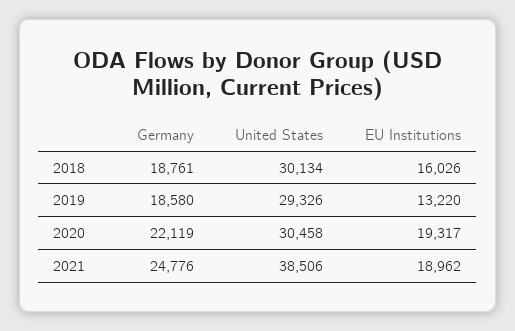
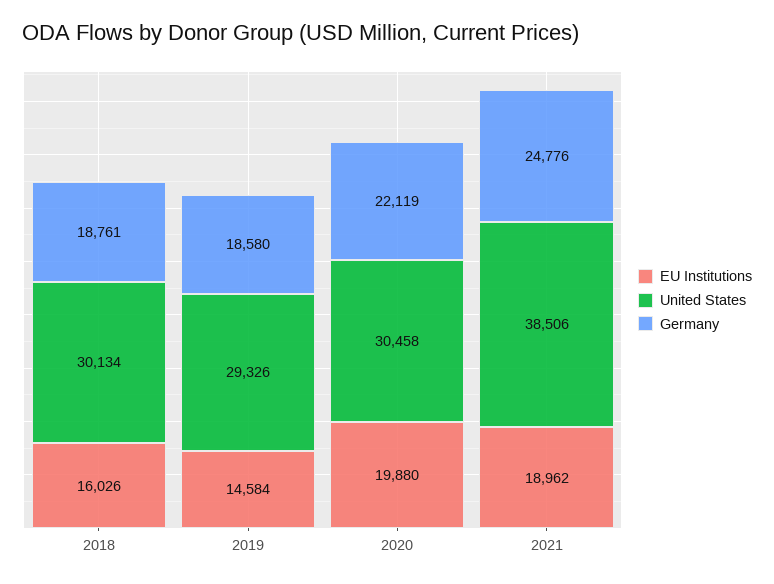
EU Institutions, 2019: 13220 -> 14584
EU Institutions, 2020: 19317 -> 19880

